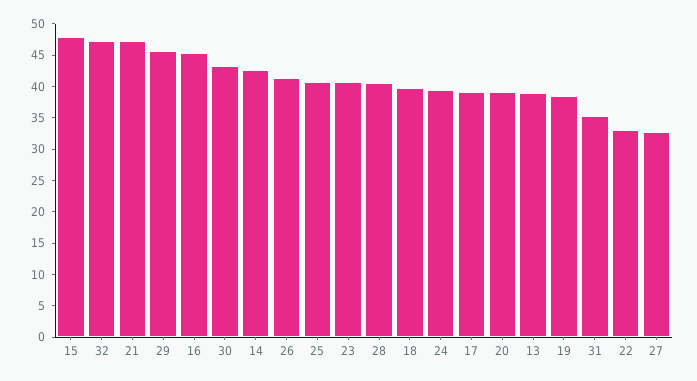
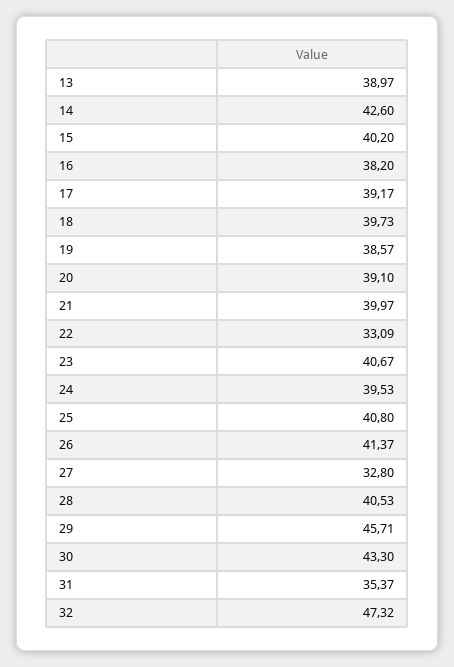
15: 47.5 -> 40.2
21: 47.5 -> 39.97
16: 45 -> 38.2

